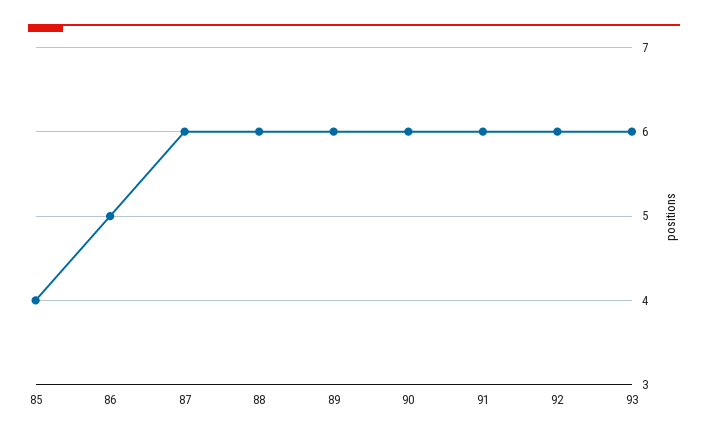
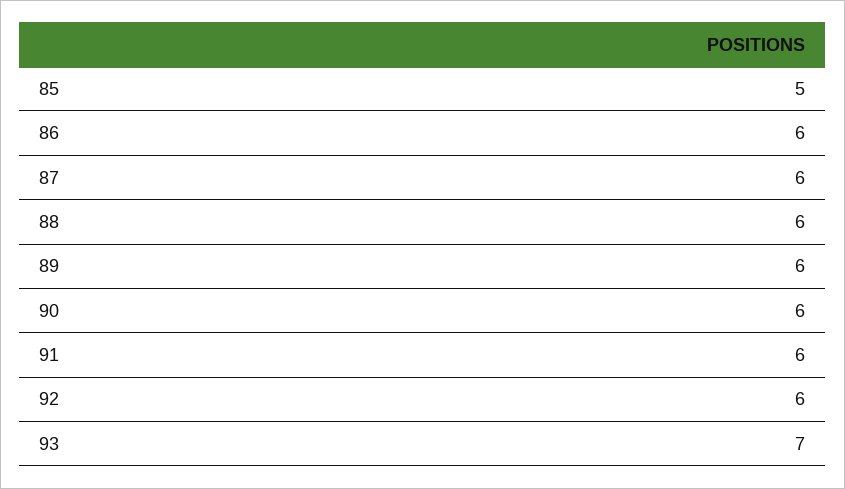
85: 4 -> 5
86: 5 -> 6
93: 6 -> 7

